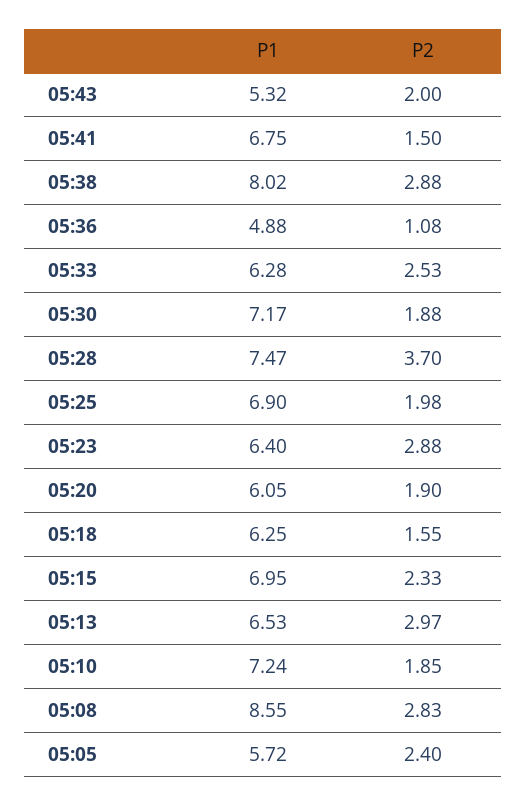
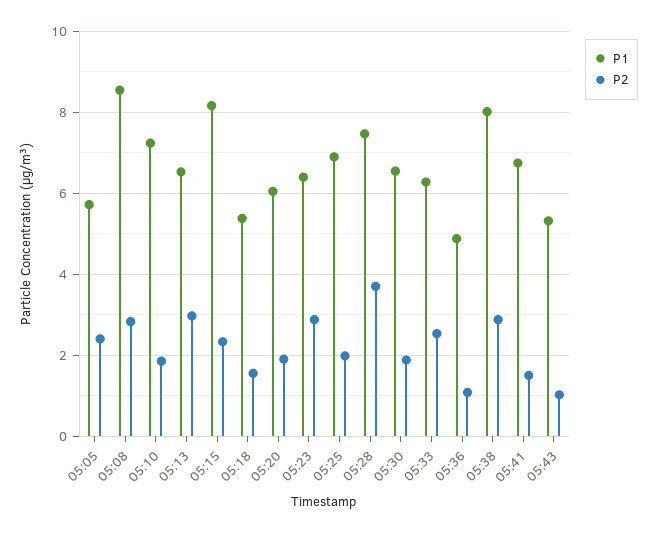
P2, 05:43: 2 -> 1
P1, 05:30: 7.17 -> 6.6
P1, 05:18: 6.25 -> 5.4
P1, 05:15: 6.95 -> 8.2

